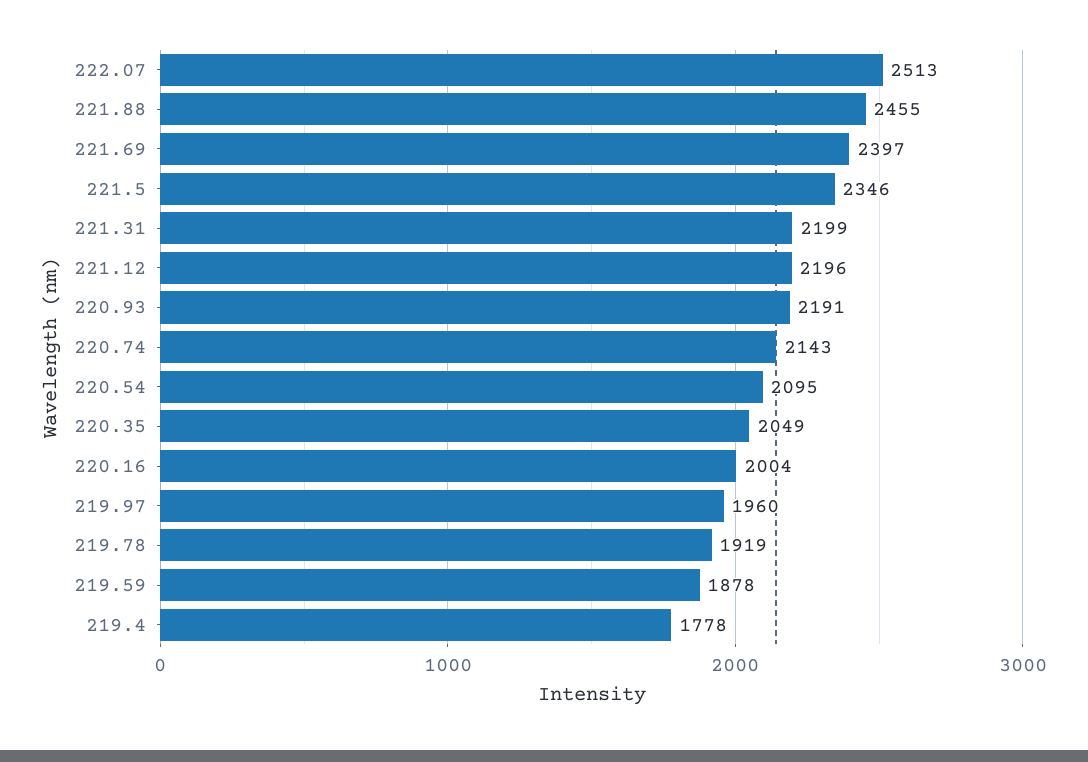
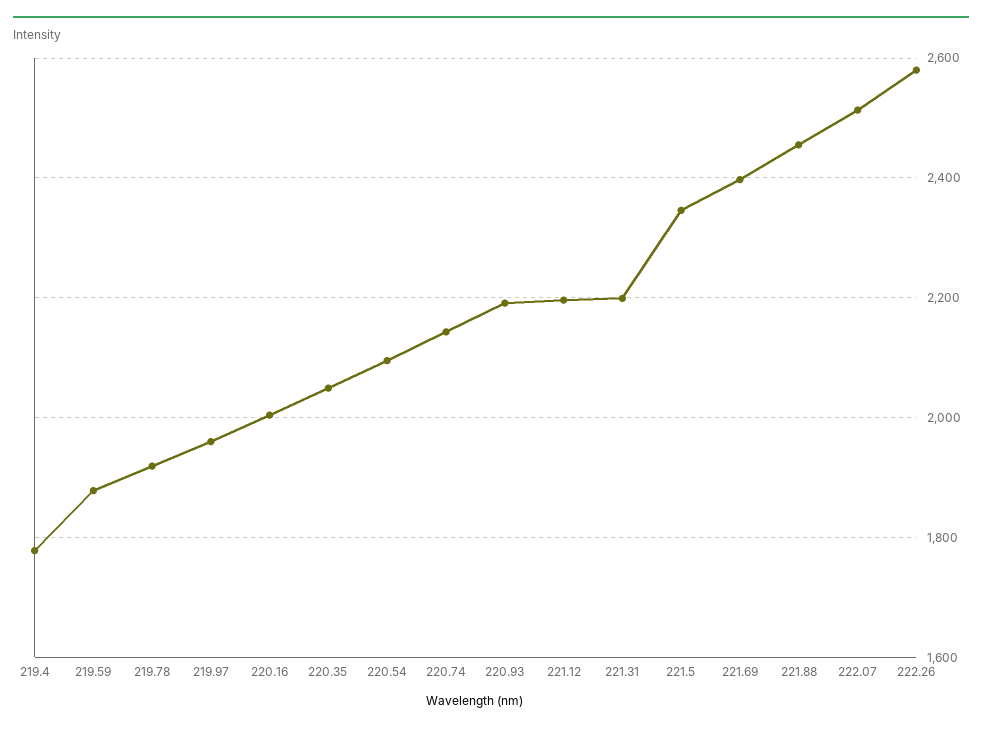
222.26: none -> 2580

